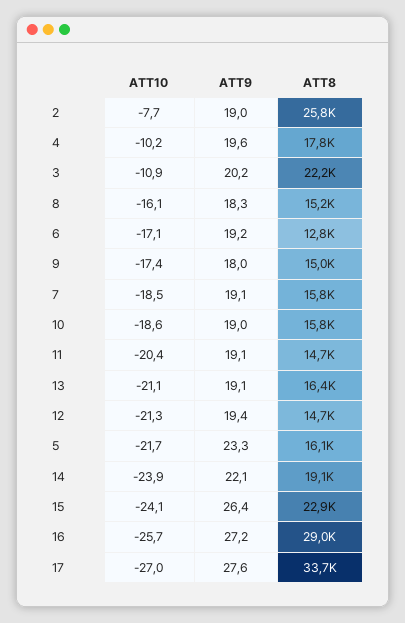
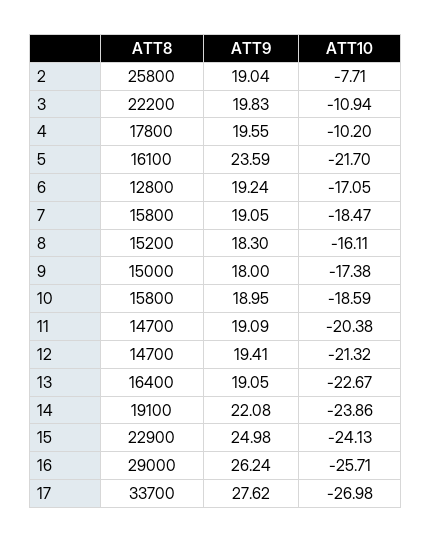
ATT9, 3: 20.2 -> 19.83
ATT10, 13: -21.1 -> -22.67
ATT9, 5: 23.3 -> 23.59
ATT9, 15: 26.4 -> 24.98
ATT9, 16: 27.2 -> 26.24

